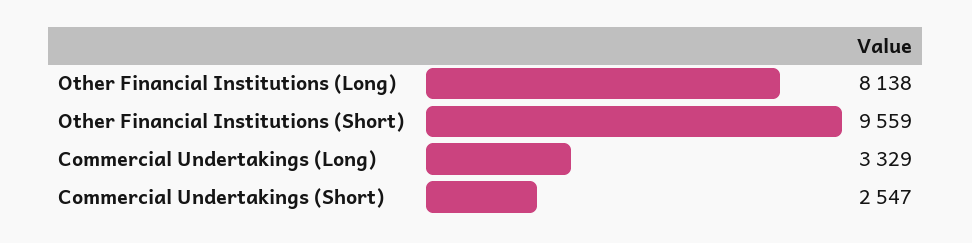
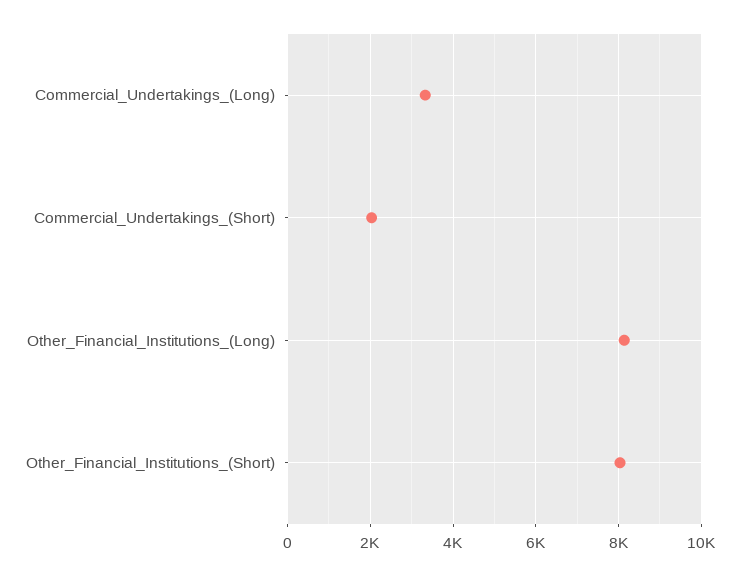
Other Financial Institutions (Short): 9559 -> 8000
Commercial Undertakings (Short): 2547 -> 2000

